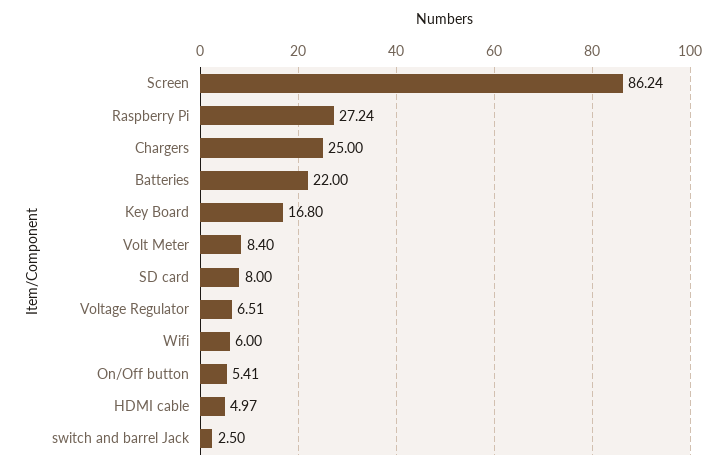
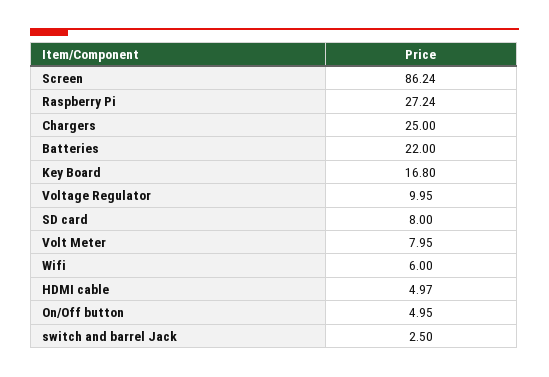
Volt Meter: 8.4 -> 7.95
Voltage Regulator: 6.51 -> 9.95
On/Off button: 5.41 -> 4.95

